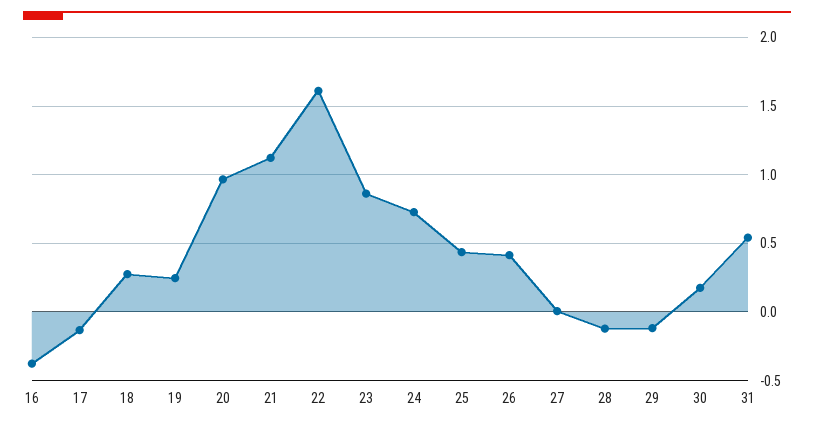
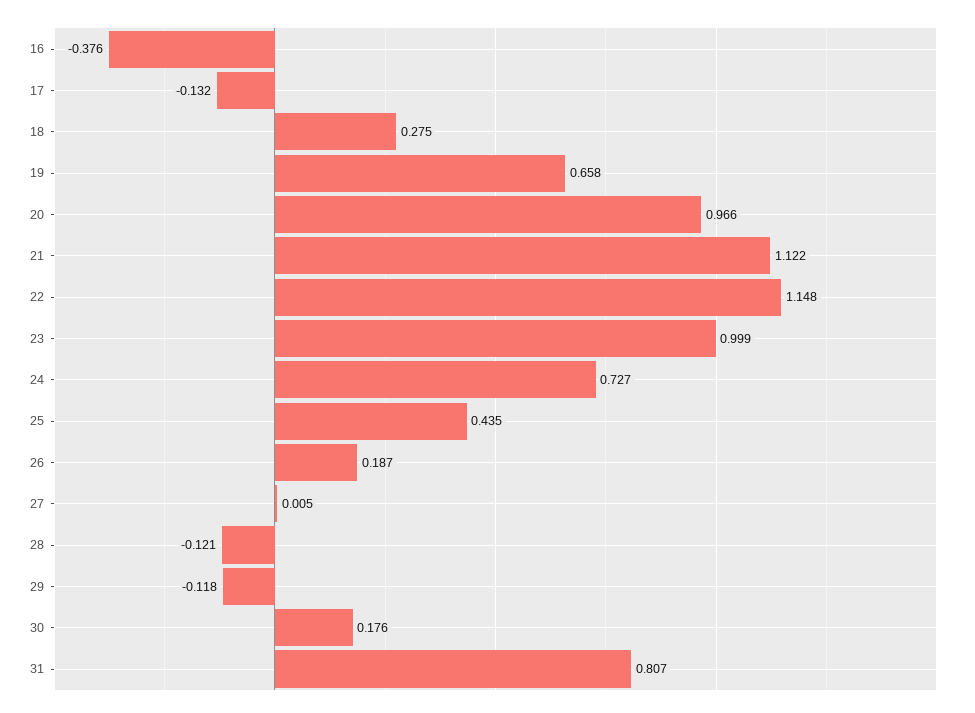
19: 0.25 -> 0.658
22: 1.6 -> 1.148
23: 0.85 -> 0.999
26: 0.4 -> 0.187
31: 0.55 -> 0.807

